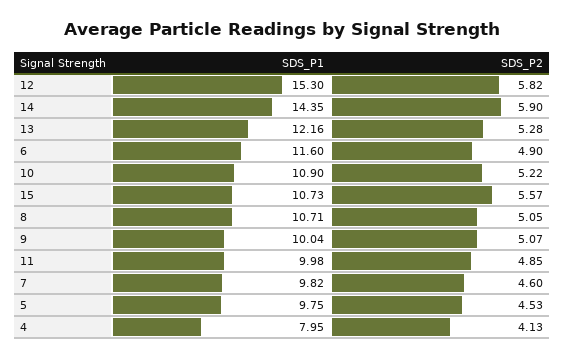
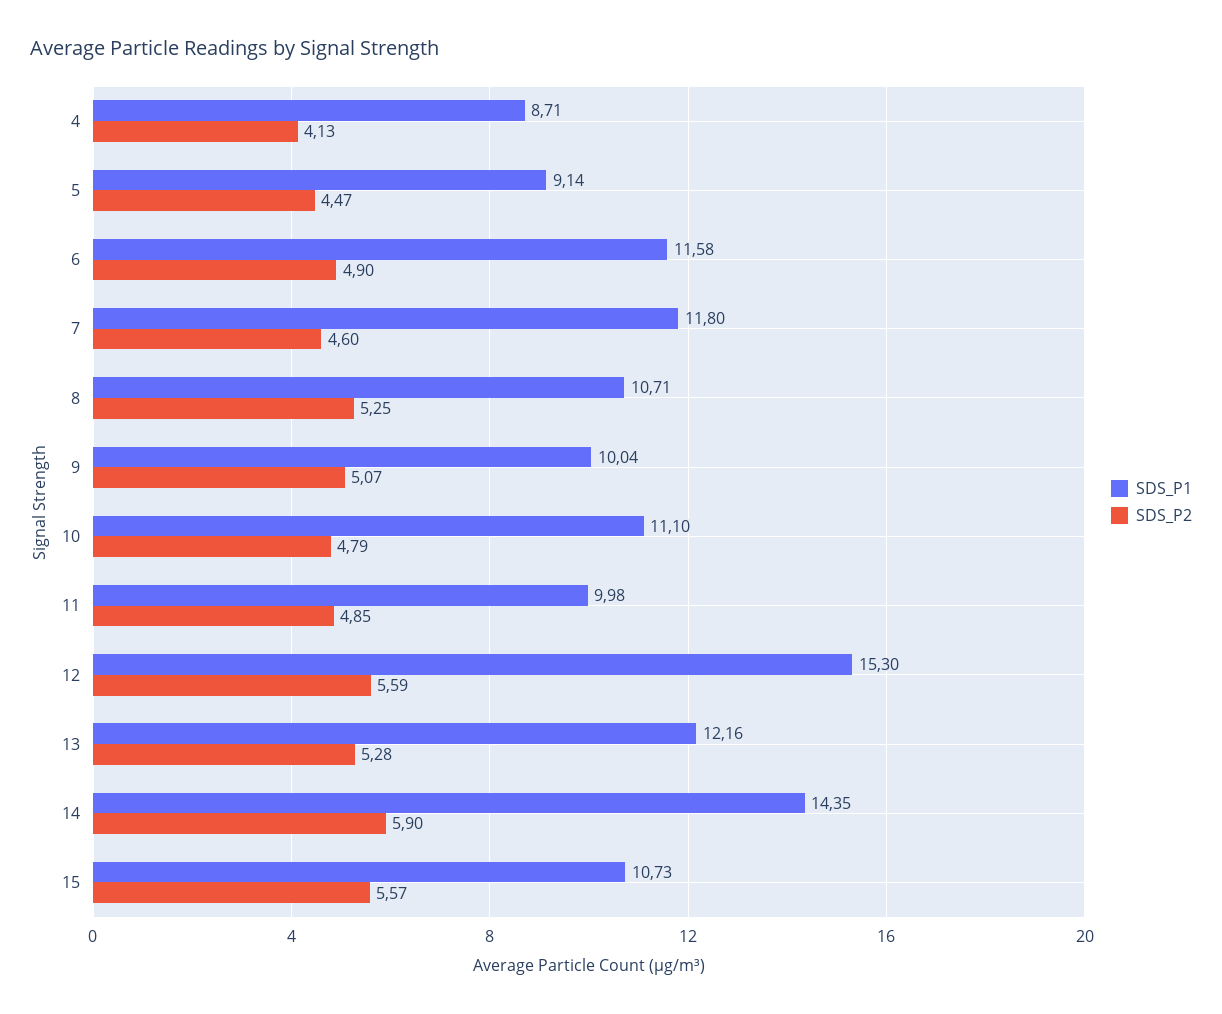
SDS_P2, 12: 5.82 -> 5.59
SDS_P1, 6: 11.6 -> 11.58
SDS_P1, 10: 10.9 -> 11.1
SDS_P2, 10: 5.22 -> 4.79
SDS_P2, 8: 5.05 -> 5.25
SDS_P1, 7: 9.82 -> 11.8
SDS_P1, 5: 9.75 -> 9.14
SDS_P2, 5: 4.53 -> 4.47
SDS_P1, 4: 7.95 -> 8.71

